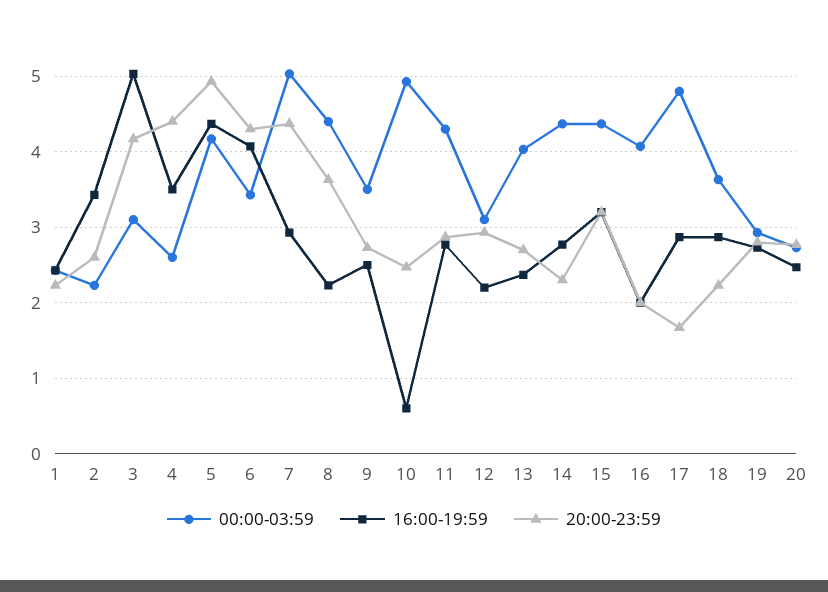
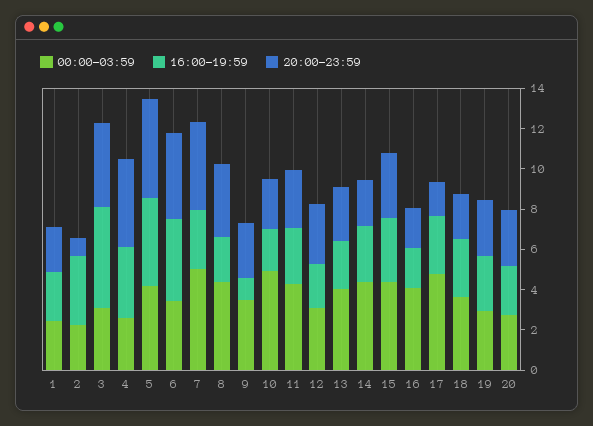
20:00-23:59, 2: 2.6 -> 1
16:00-19:59, 9: 2.5 -> 1
16:00-19:59, 10: 0.6 -> 2

